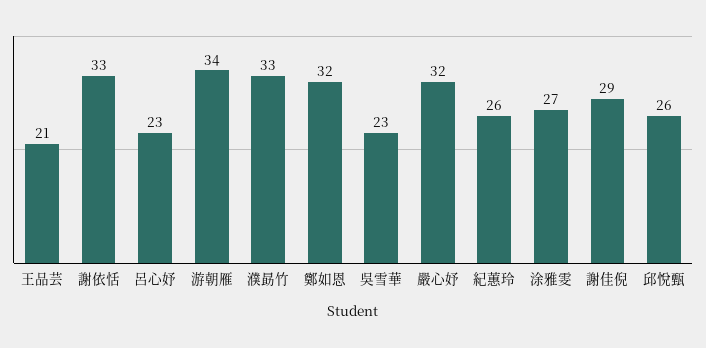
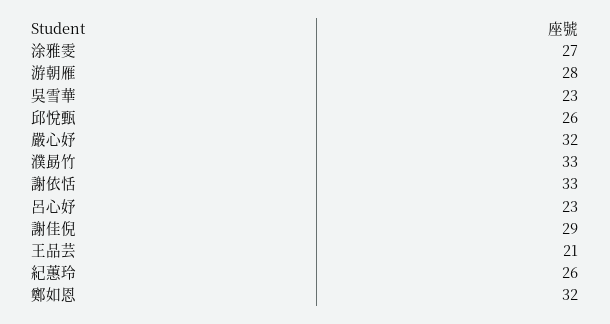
游朝雁: 34 -> 28

